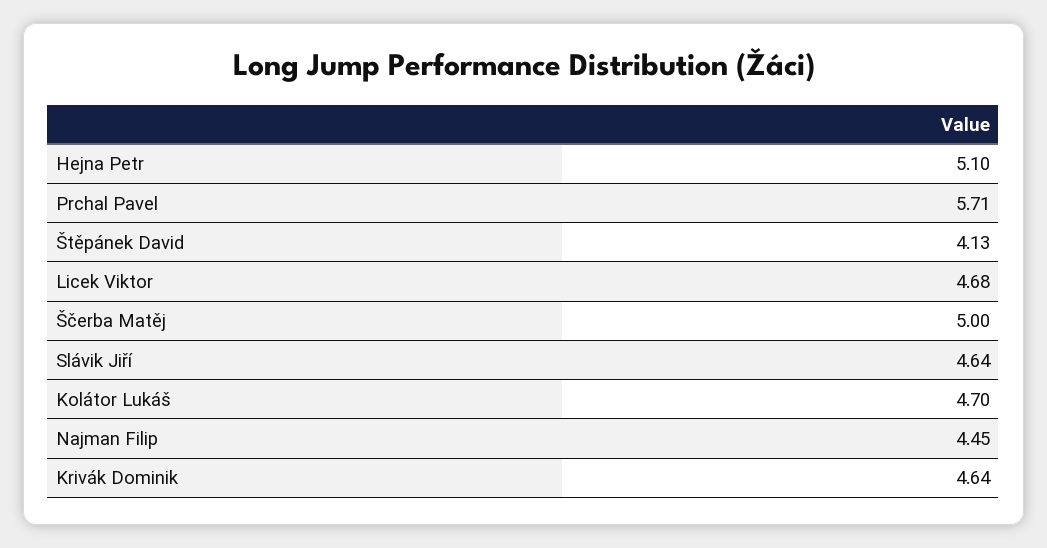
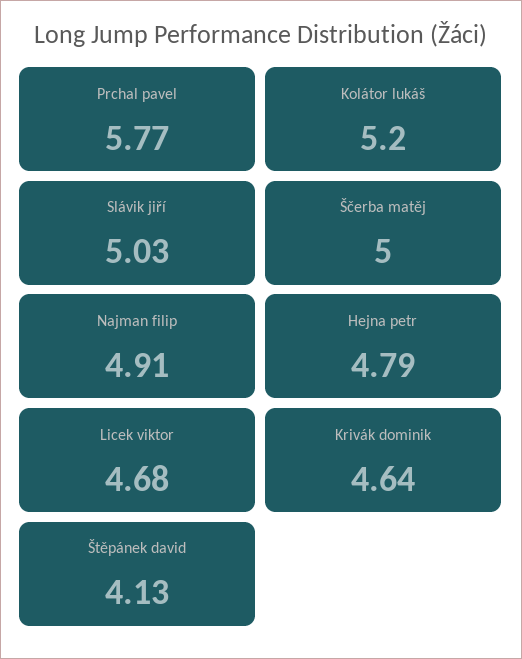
Hejna Petr: 5.1 -> 4.79
Prchal Pavel: 5.71 -> 5.77
Slávik Jiří: 4.64 -> 5.03
Kolátor Lukáš: 4.7 -> 5.2
Najman Filip: 4.45 -> 4.91

